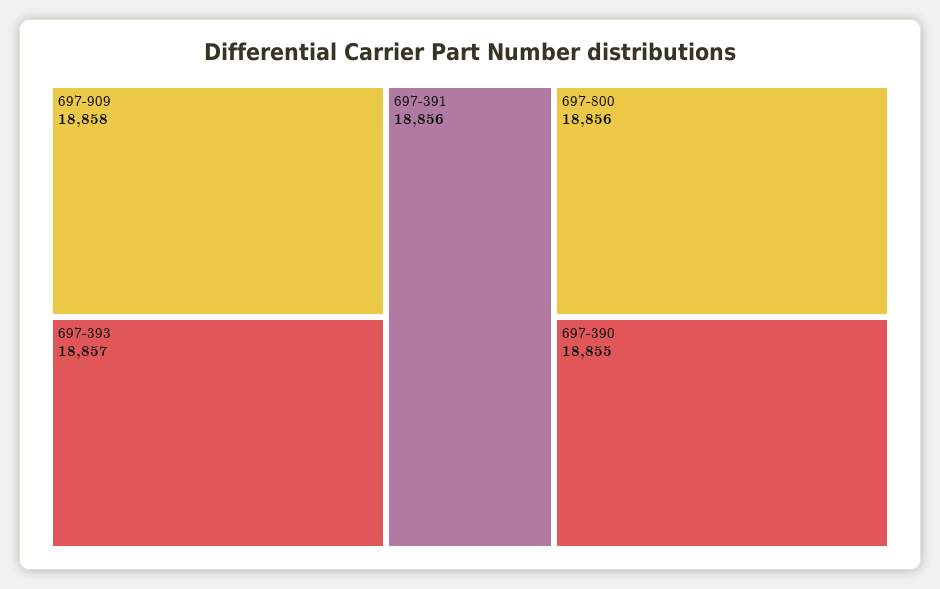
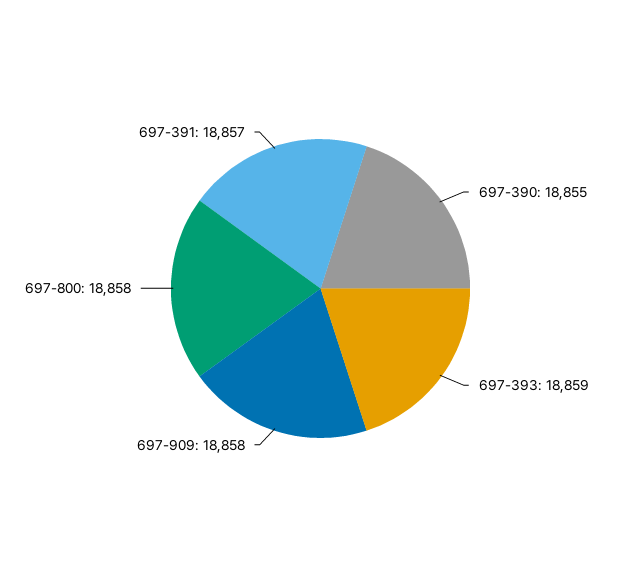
697-393: 18857 -> 18859
697-391: 18856 -> 18857
697-800: 18856 -> 18858

